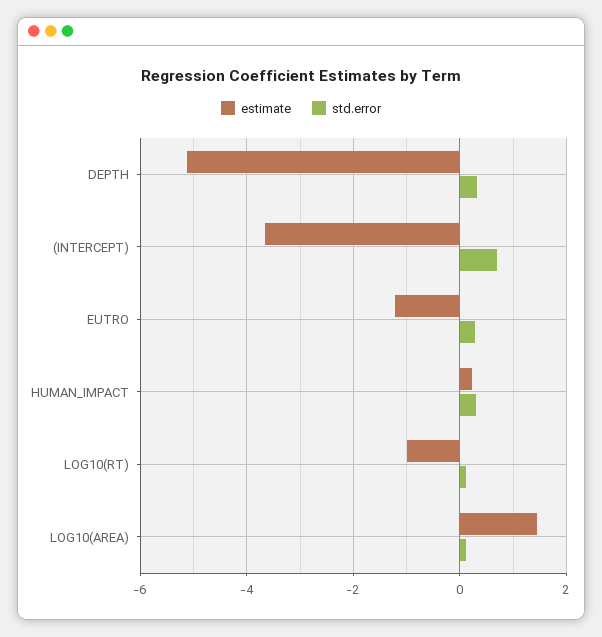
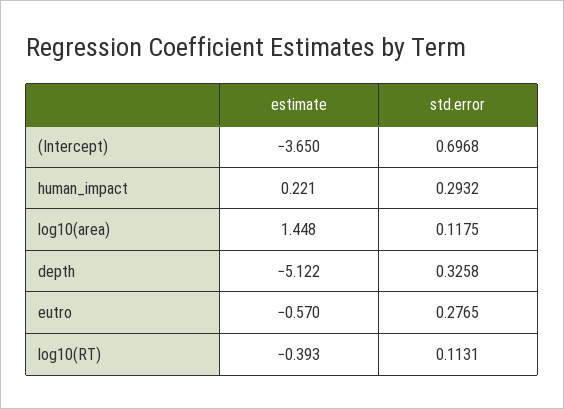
estimate, EUTRO: -1.2 -> -0.57
estimate, LOG10(RT): -1 -> -0.393

